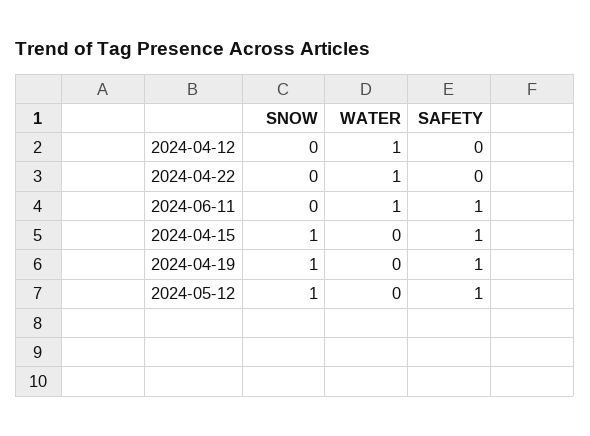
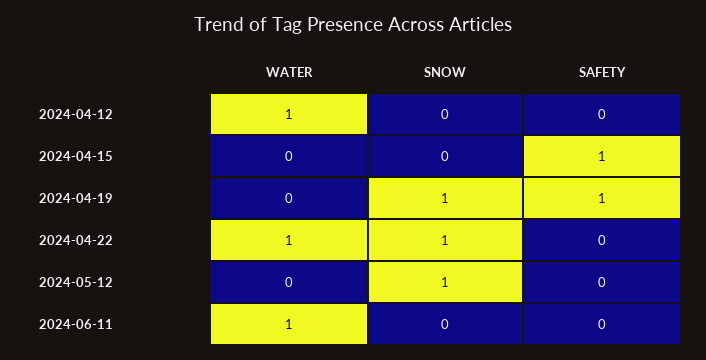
SNOW, 2024-04-22: 0 -> 1
SAFETY, 2024-06-11: 1 -> 0
SNOW, 2024-04-15: 1 -> 0
SAFETY, 2024-05-12: 1 -> 0

